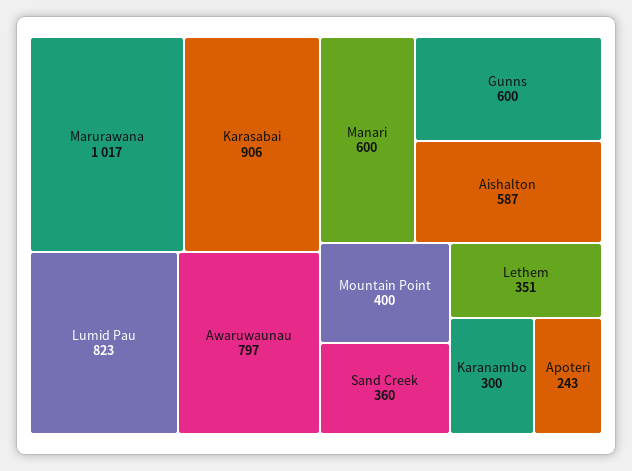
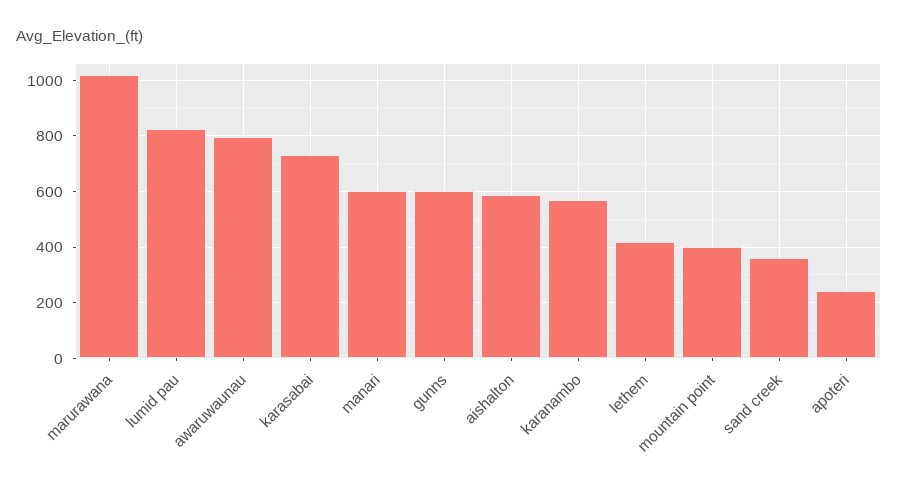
Karasabai: 906 -> 725
Lethem: 351 -> 425
Karanambo: 300 -> 575

